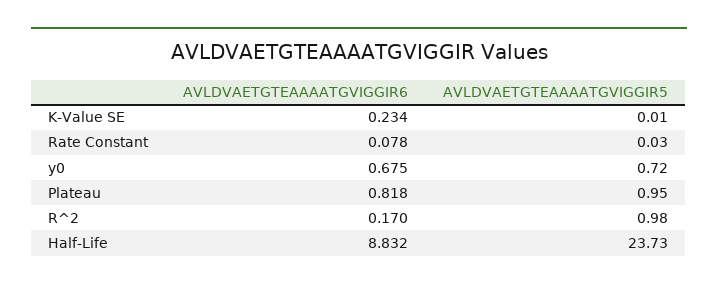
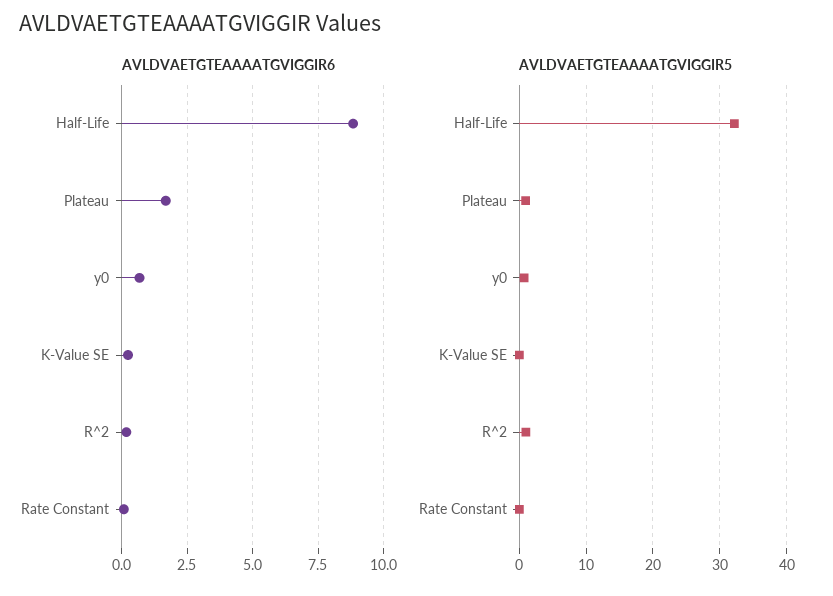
AVLDVAETGTEAAAATGVIGGIR6, Plateau: 0.818 -> 1.75
AVLDVAETGTEAAAATGVIGGIR5, Half-Life: 23.73 -> 32

